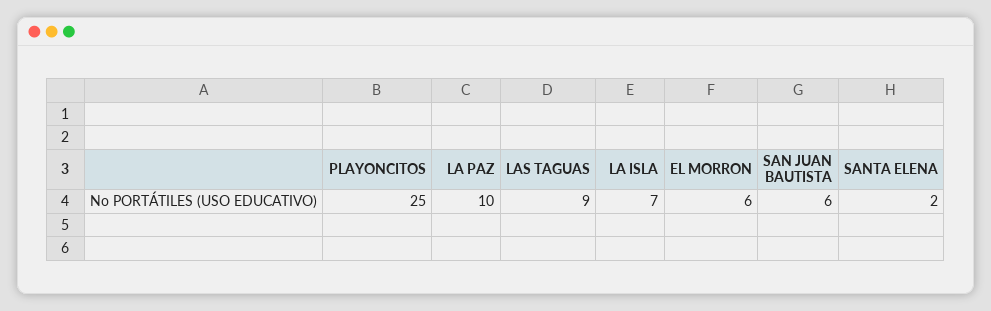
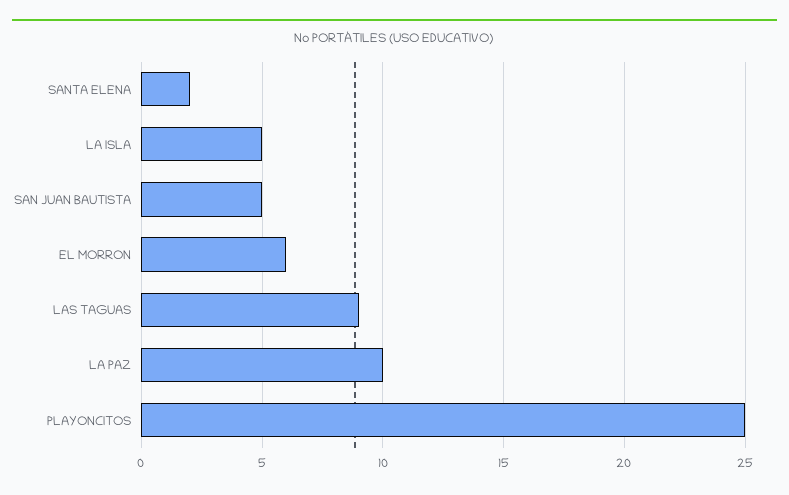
LA ISLA: 7 -> 5
SAN JUAN BAUTISTA: 6 -> 5

